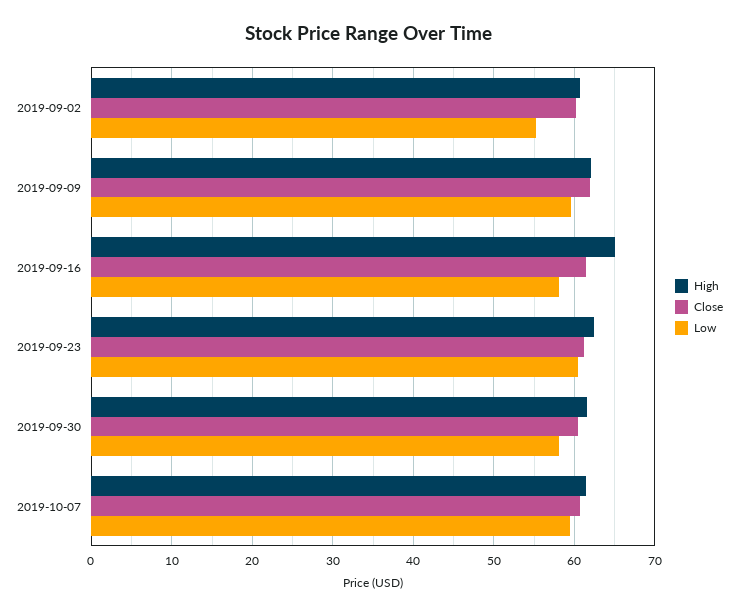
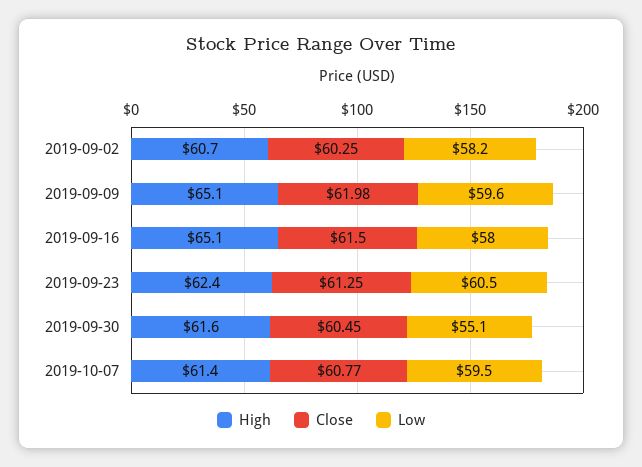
Low, 2019-09-02: 55 -> 58.2
High, 2019-09-09: 62 -> 65.1
Low, 2019-09-30: 58 -> 55.1

